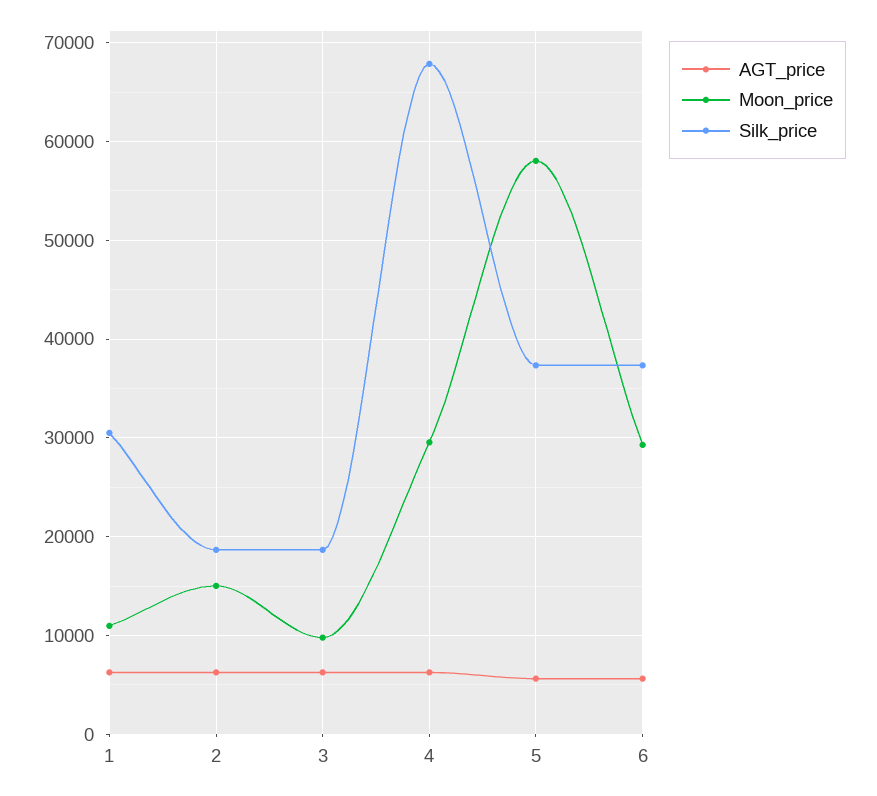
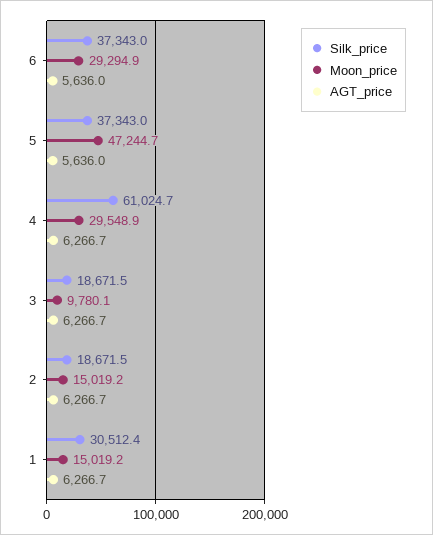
Moon_price, 1: 11000 -> 15019.2
Silk_price, 4: 68000 -> 61024.7
Moon_price, 5: 58000 -> 47244.7

